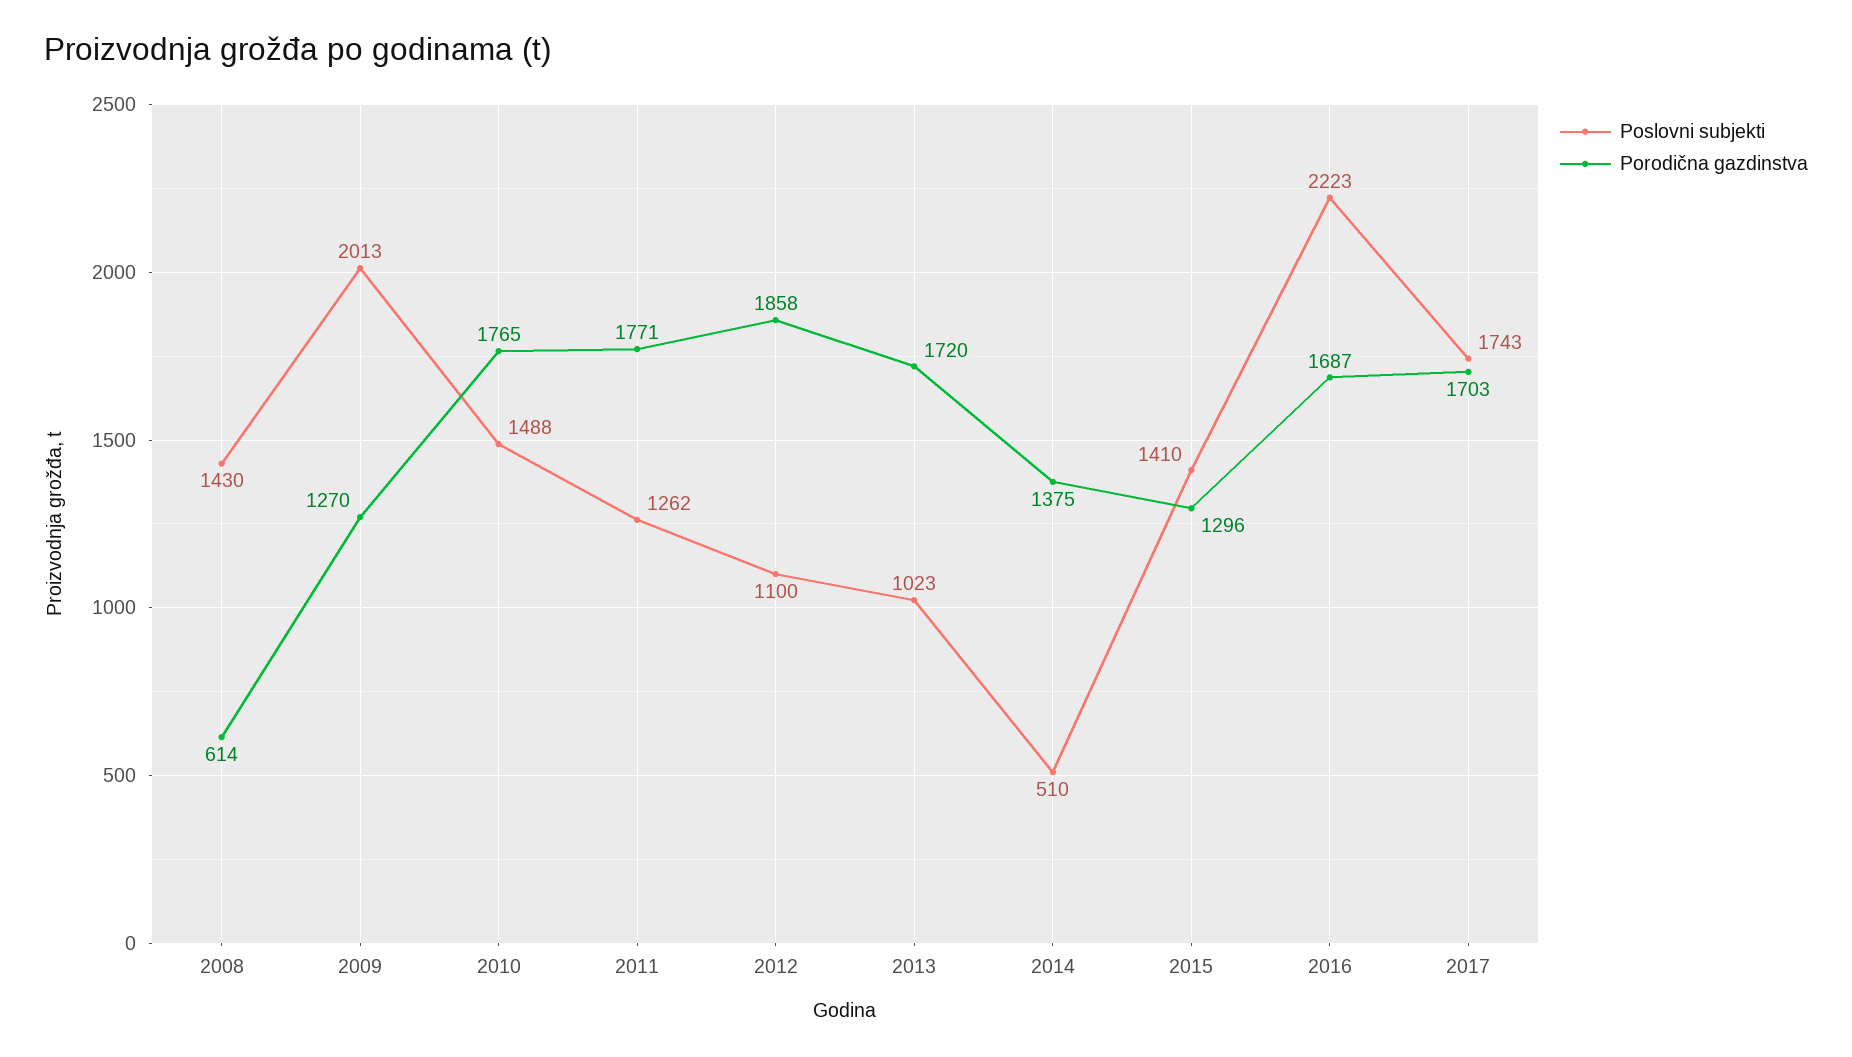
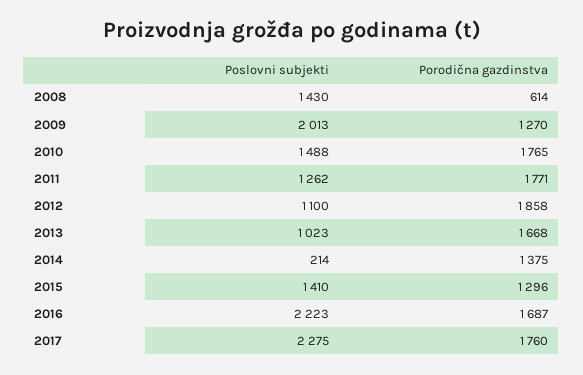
Porodična gazdinstva, 2013: 1720 -> 1668
Poslovni subjekti, 2014: 510 -> 214
Poslovni subjekti, 2017: 1743 -> 2275
Porodična gazdinstva, 2017: 1703 -> 1760

